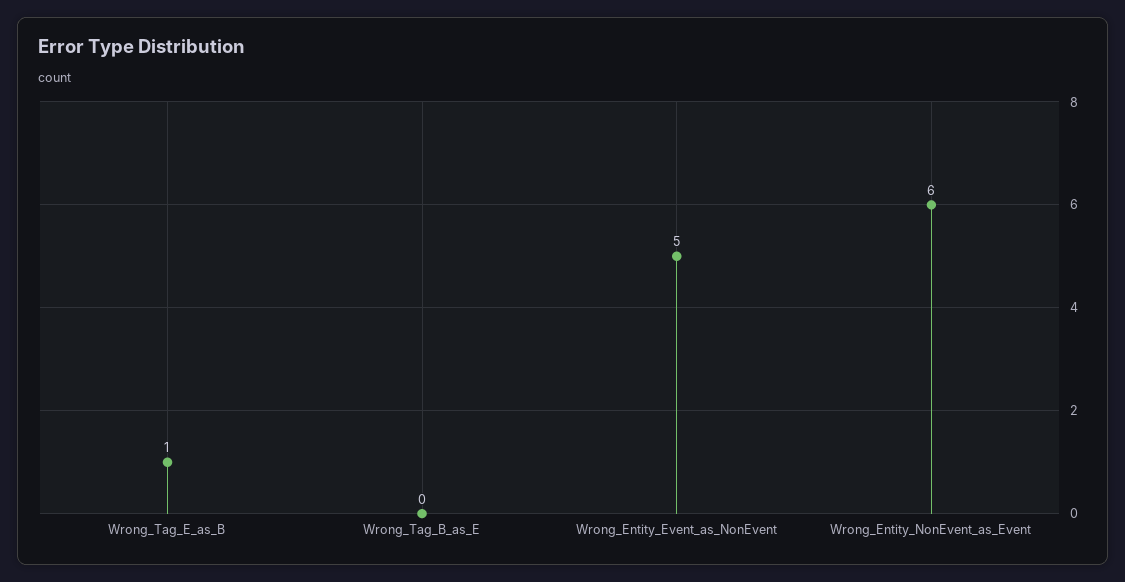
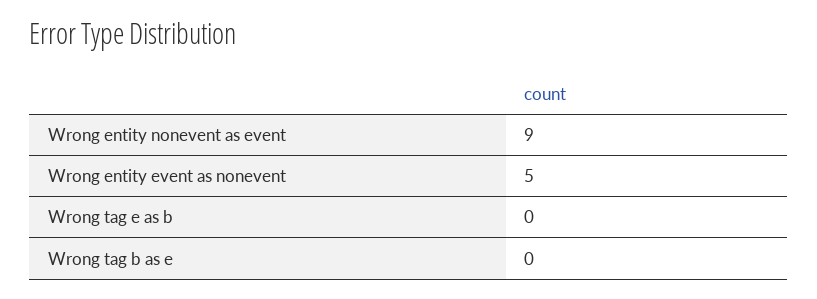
Wrong_Tag_E_as_B: 1 -> 0
Wrong_Entity_NonEvent_as_Event: 6 -> 9

